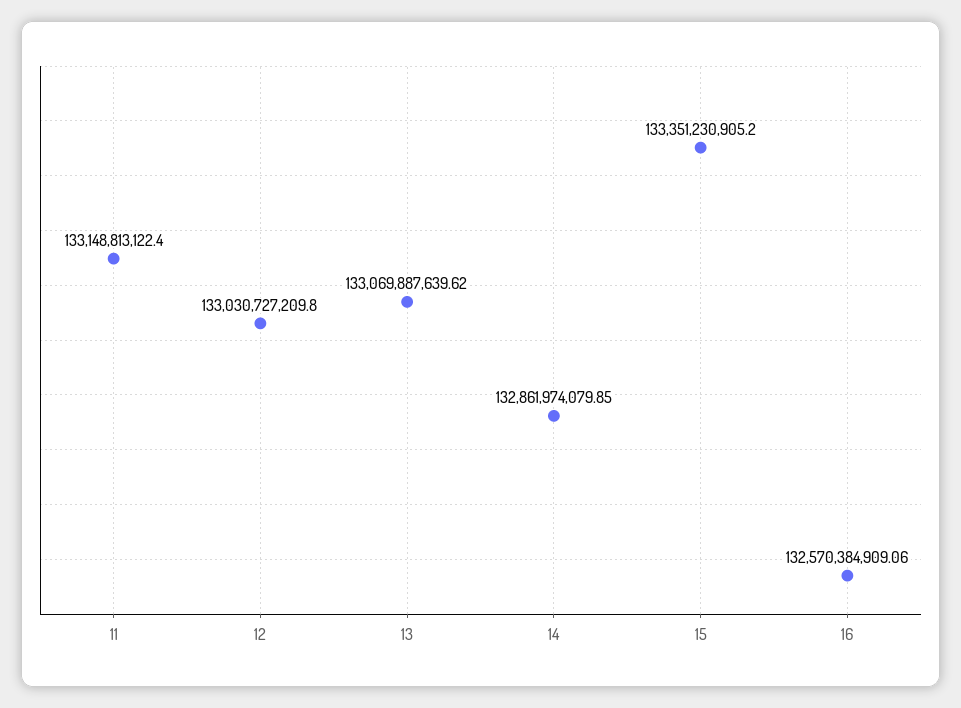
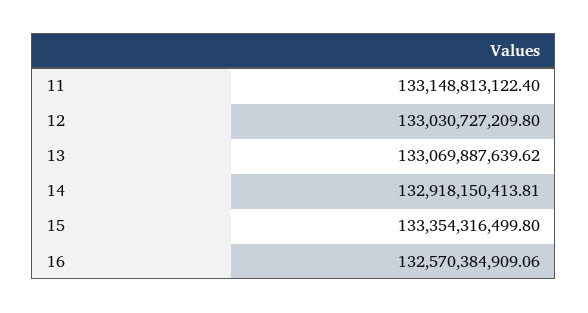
14: 132861974079.85 -> 132918150413.81
15: 133351230905.2 -> 133354316499.8

